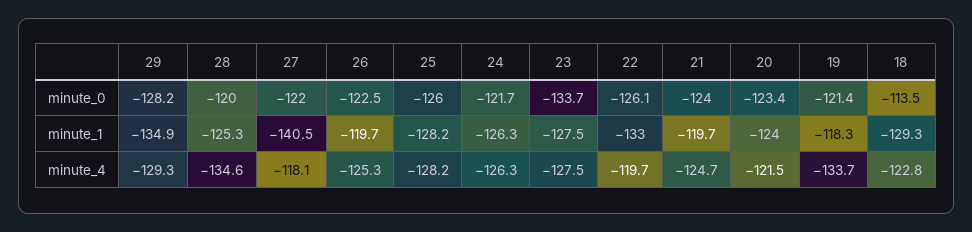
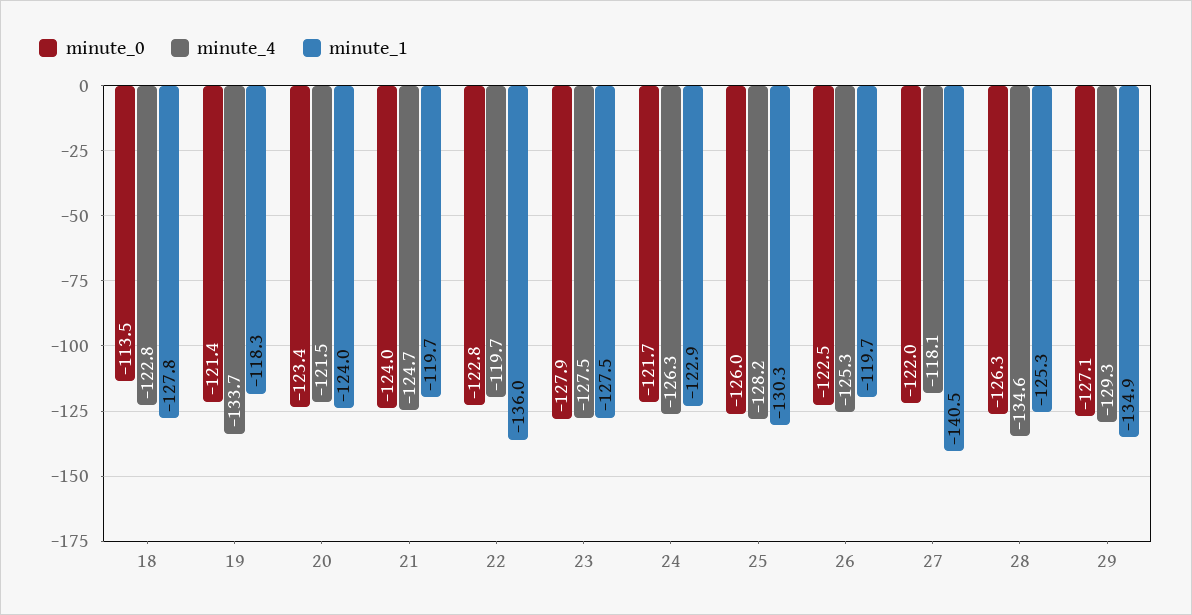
minute_0, 29: -128.2 -> -127.1
minute_0, 28: -120 -> -126.3
minute_0, 23: -133.7 -> -127.9
minute_0, 22: -126.1 -> -122.8
minute_1, 25: -128.2 -> -130.3
minute_1, 24: -126.3 -> -122.9
minute_1, 22: -133 -> -136
minute_1, 18: -129.3 -> -127.8

